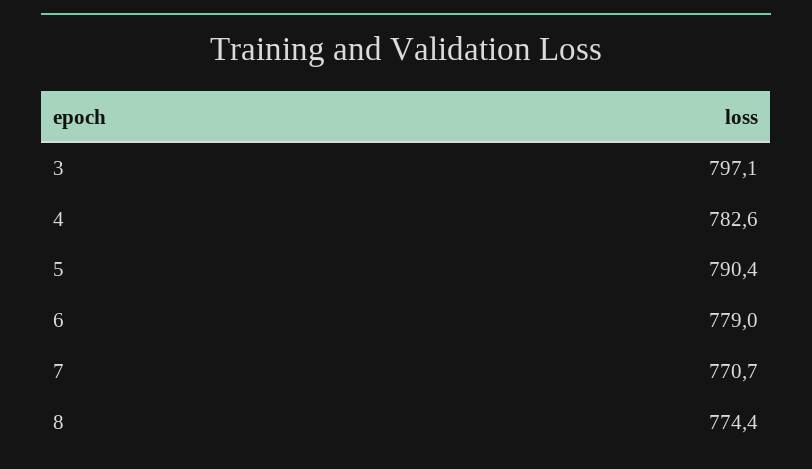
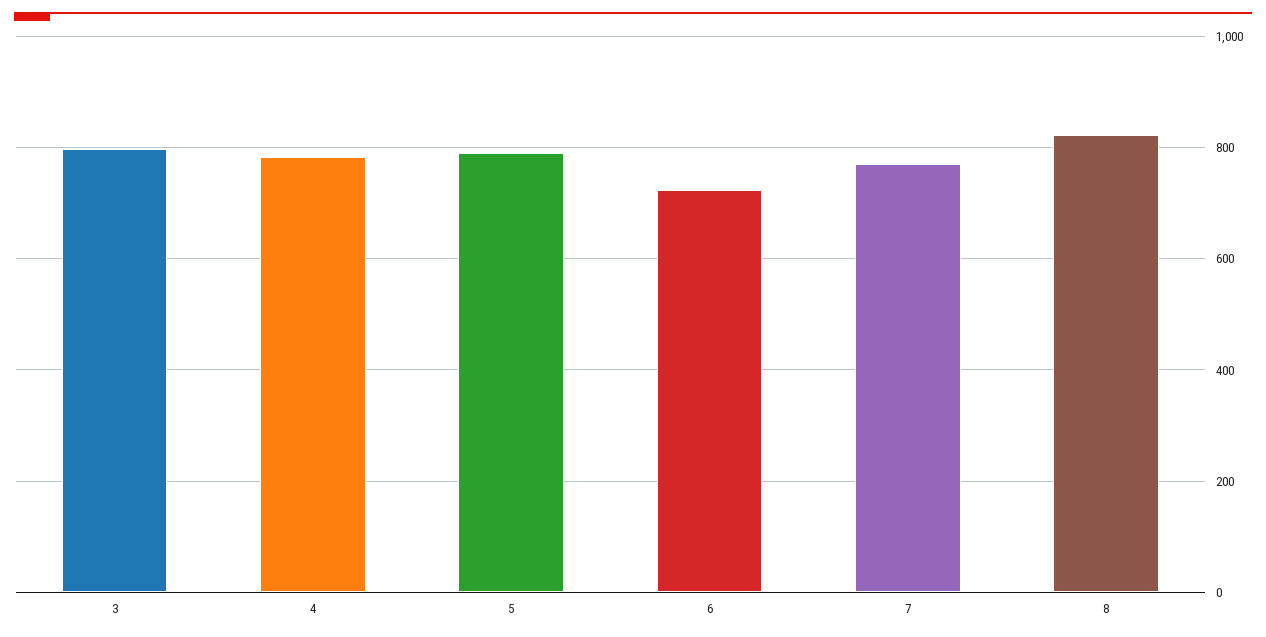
6: 779 -> 720
8: 774.4 -> 820

